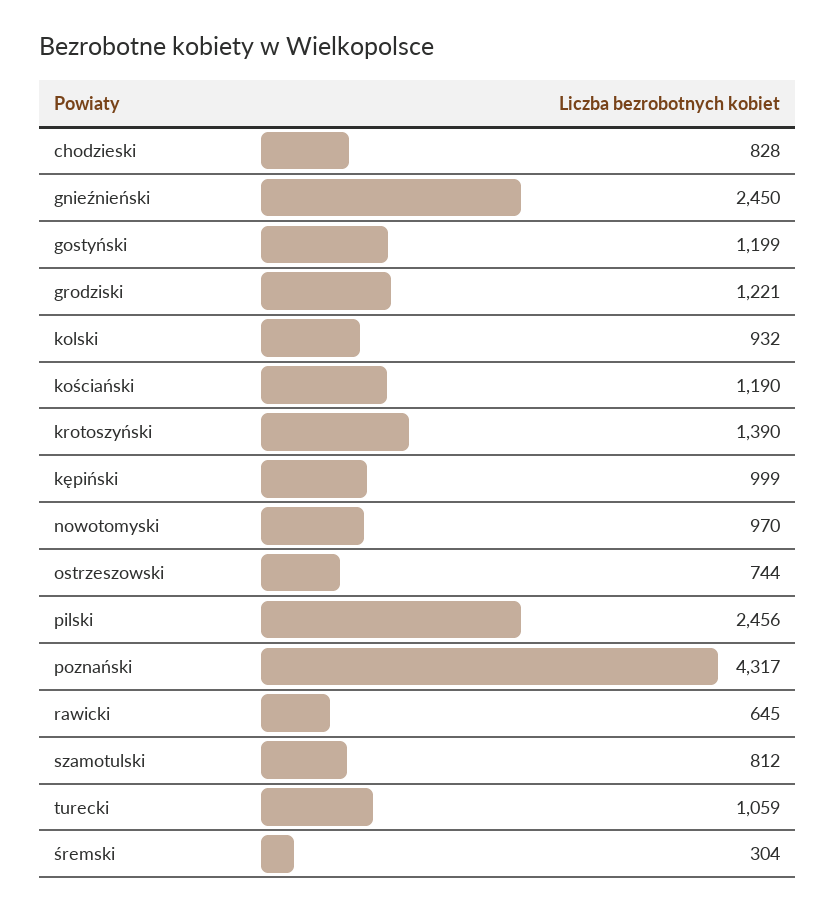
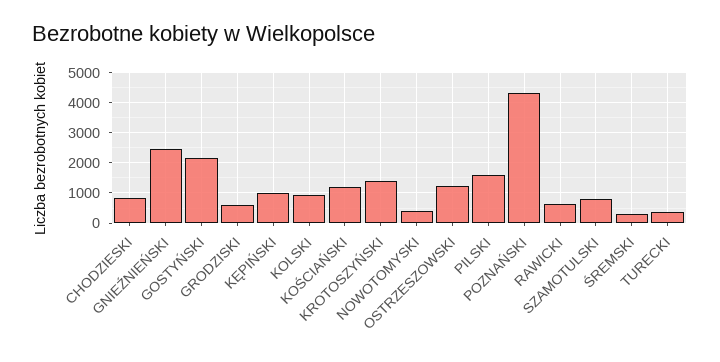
gostyński: 1199 -> 2200
grodziski: 1221 -> 600
nowotomyski: 970 -> 400
ostrzeszowski: 744 -> 1200
pilski: 2456 -> 1600
turecki: 1059 -> 400

